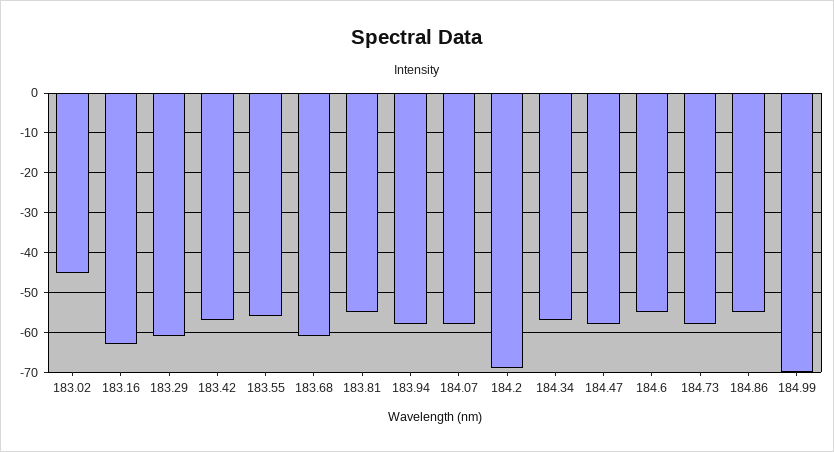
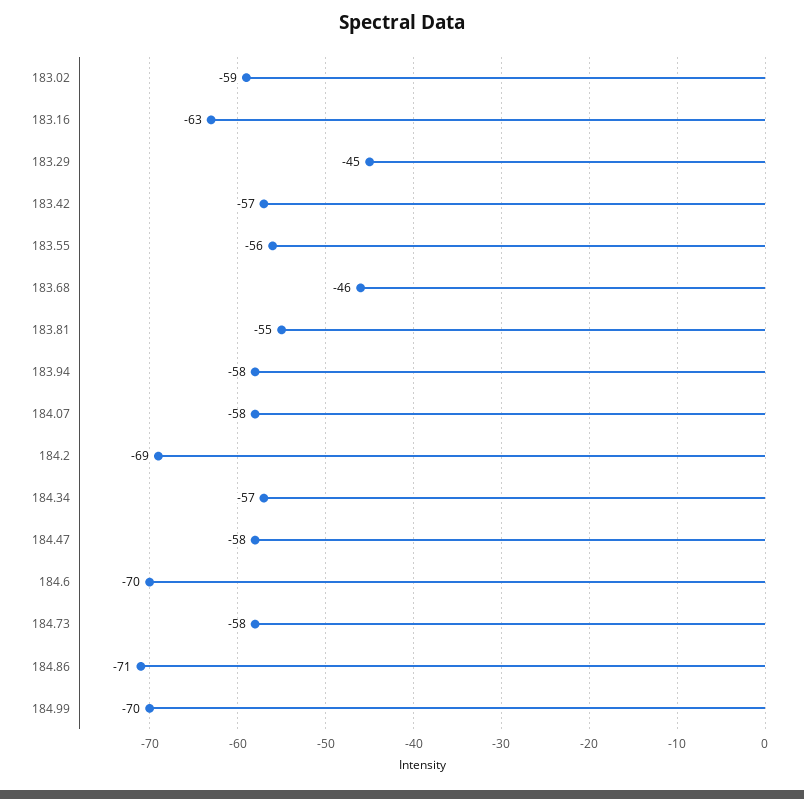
183.02: -45 -> -59
183.29: -60 -> -45
183.68: -60 -> -46
184.6: -55 -> -70
184.86: -55 -> -71

